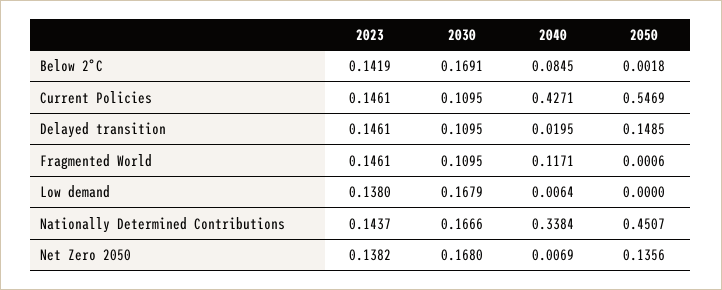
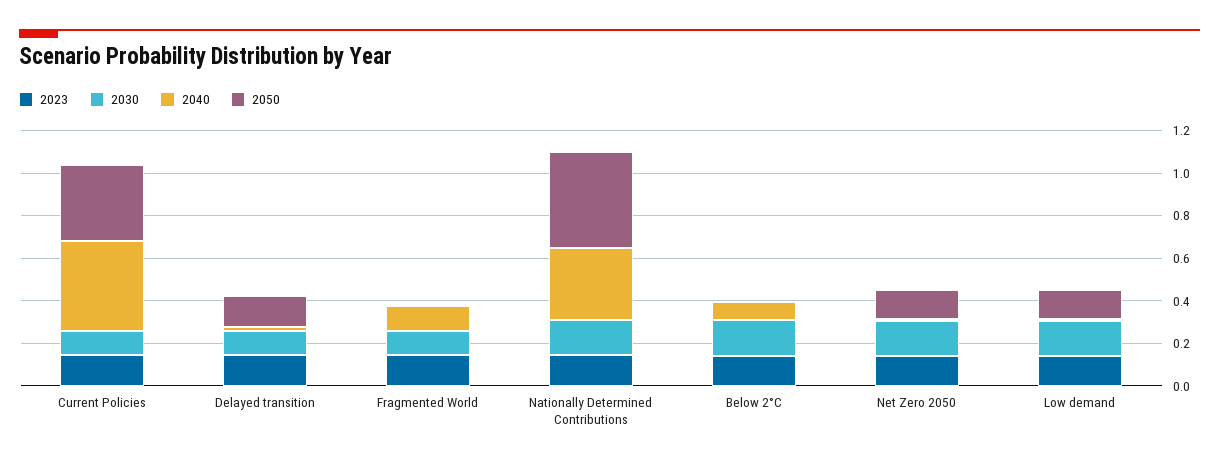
2050, Current Policies: 0.5469 -> 0.35
2050, Low demand: 0 -> 0.15

